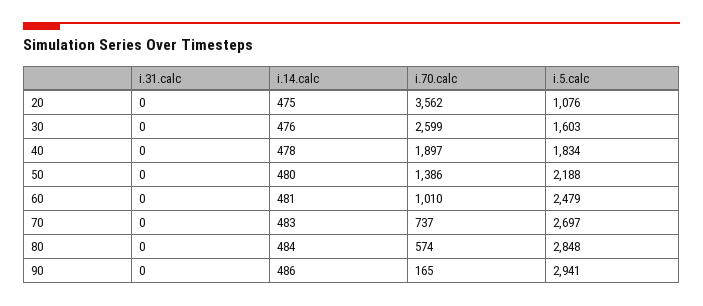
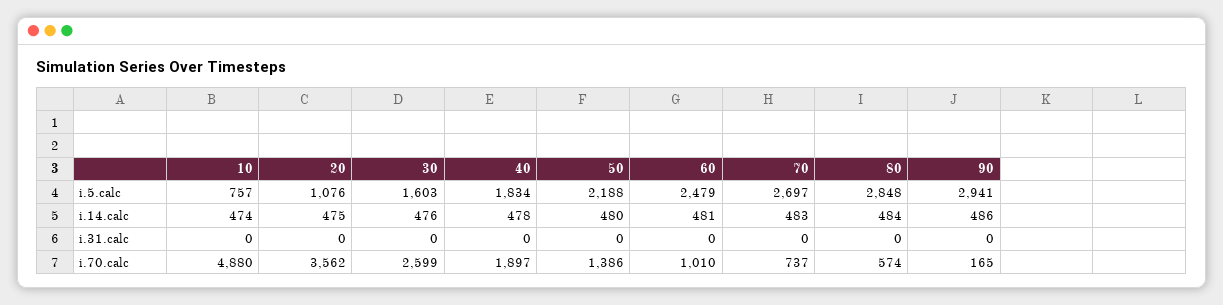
i.5.calc, 10: none -> 757
i.14.calc, 10: none -> 474
i.31.calc, 10: none -> 0
i.70.calc, 10: none -> 4880

